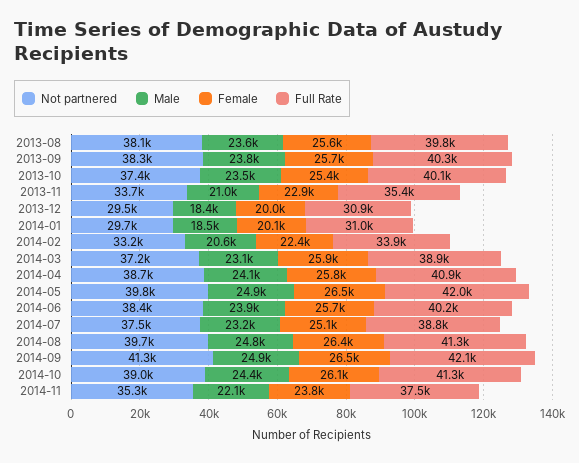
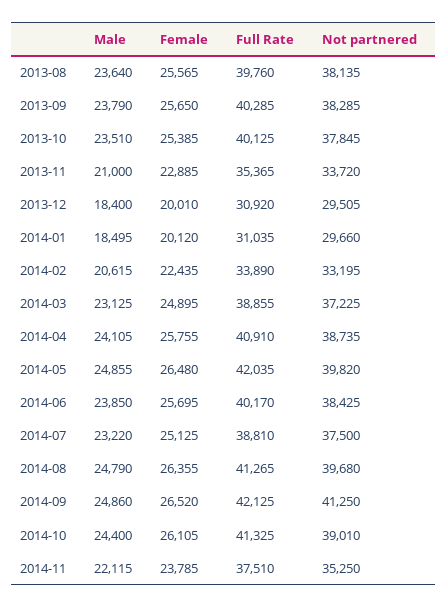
Not partnered, 2013-10: 37400 -> 37845
Female, 2014-03: 25900 -> 24895

